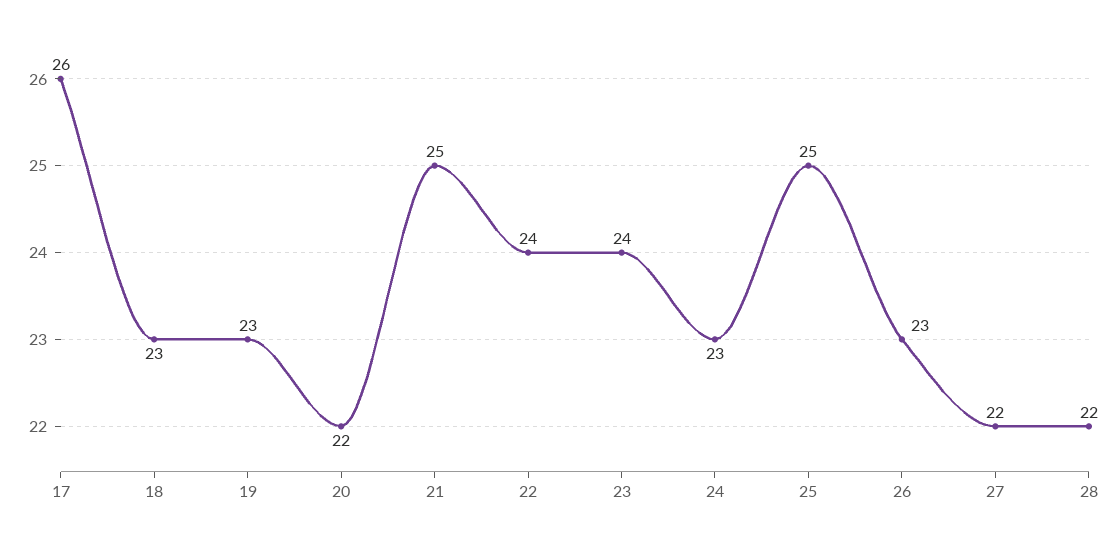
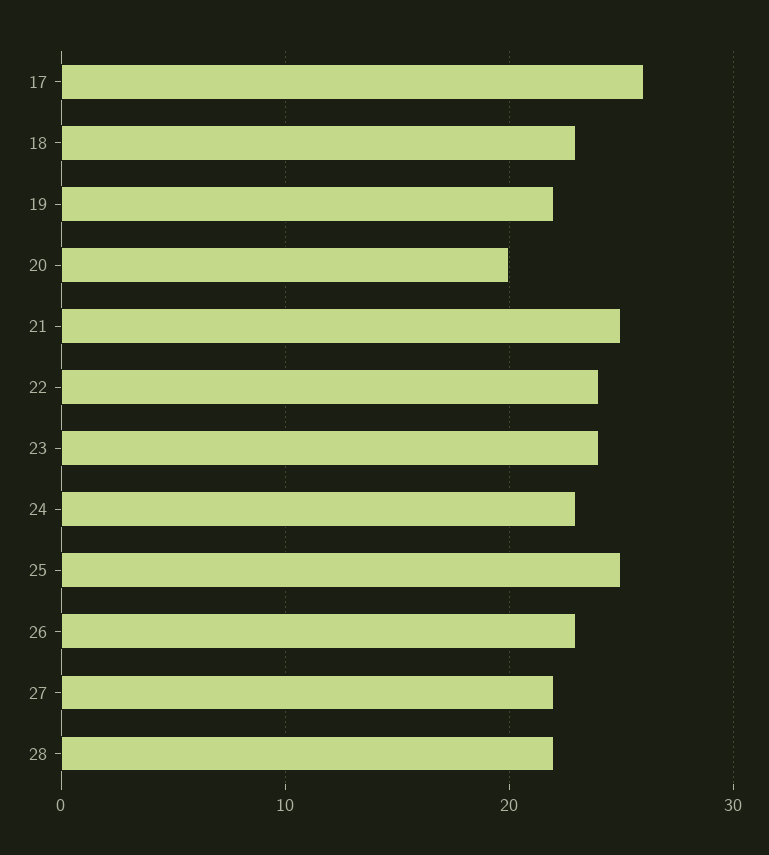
19: 23 -> 22
20: 22 -> 20

